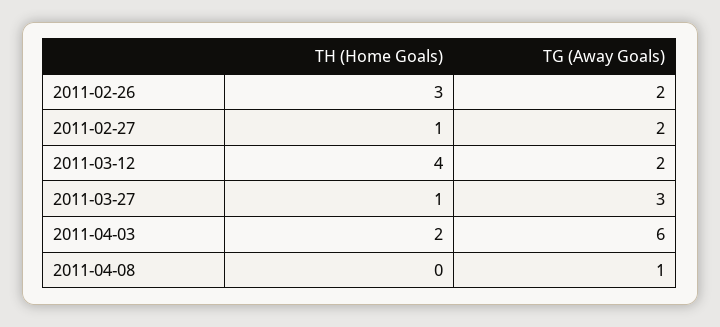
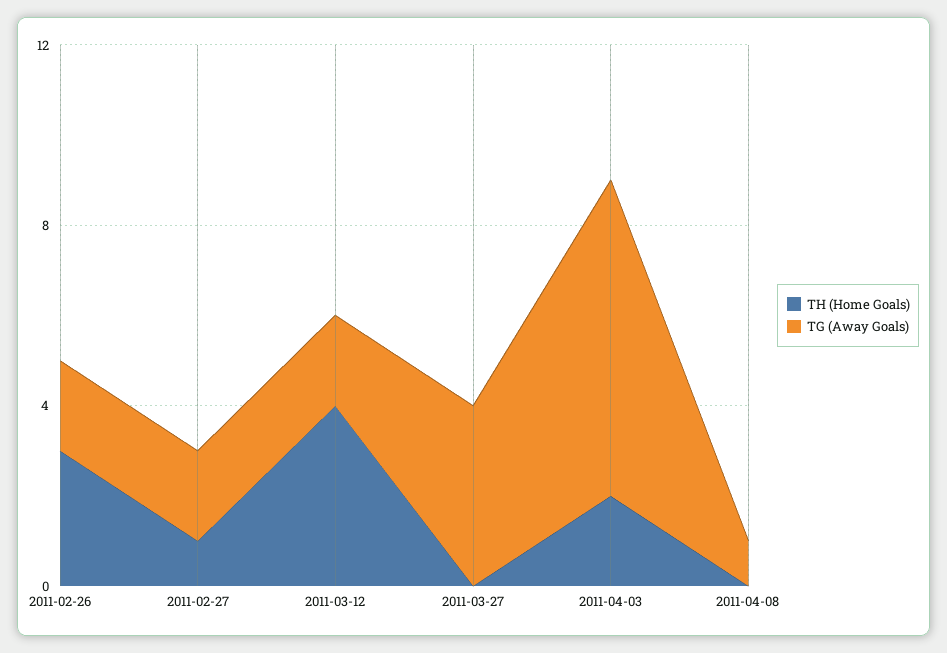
TH (Home Goals), 2011-03-27: 1 -> 0
TG (Away Goals), 2011-03-27: 3 -> 4
TG (Away Goals), 2011-04-03: 6 -> 7

